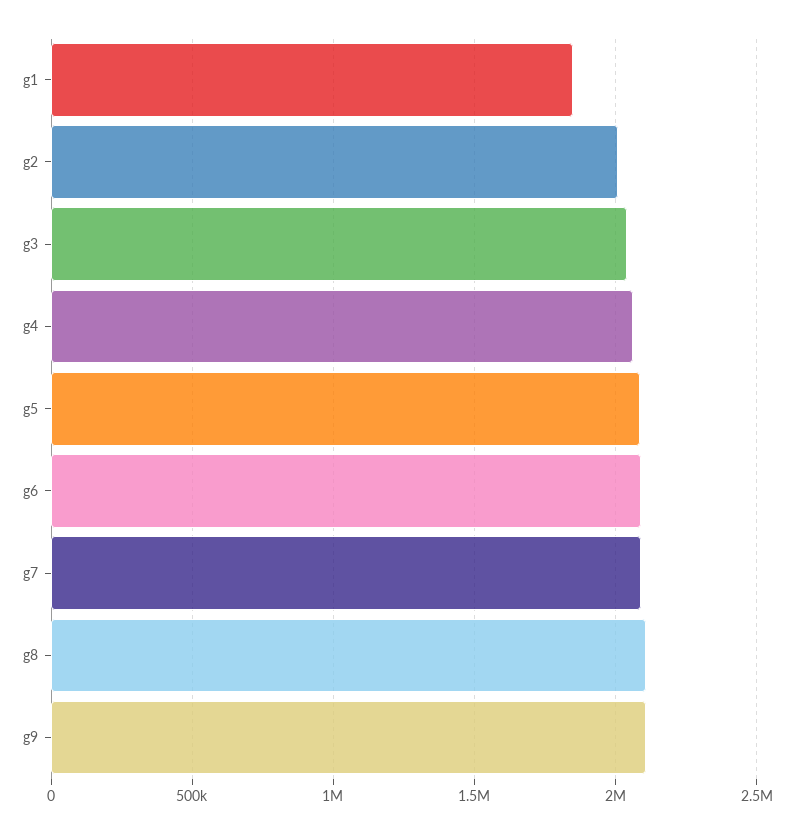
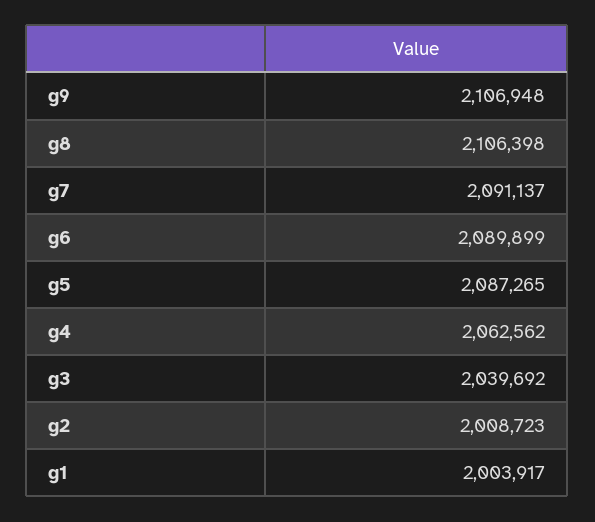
g1: 1850000 -> 2003917

